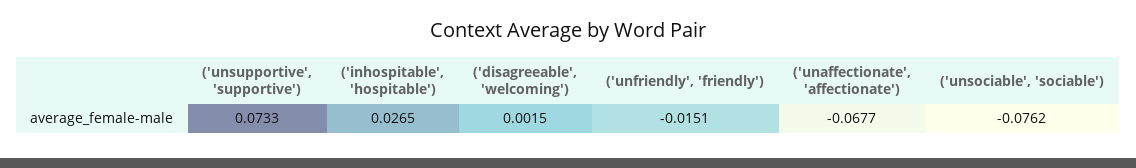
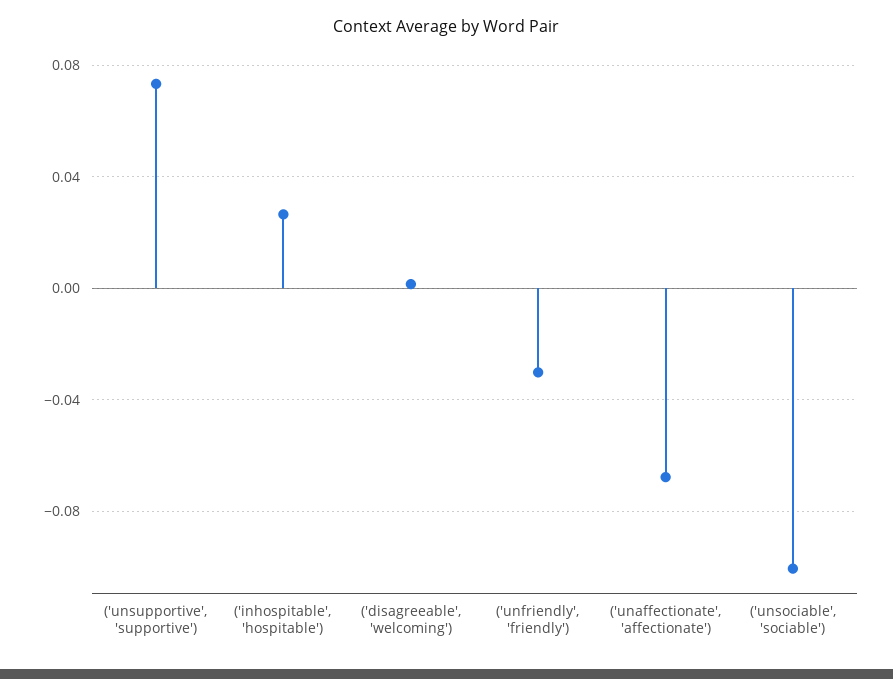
('unfriendly', 'friendly'): -0.0151 -> -0.03
('unsociable', 'sociable'): -0.0762 -> -0.1

